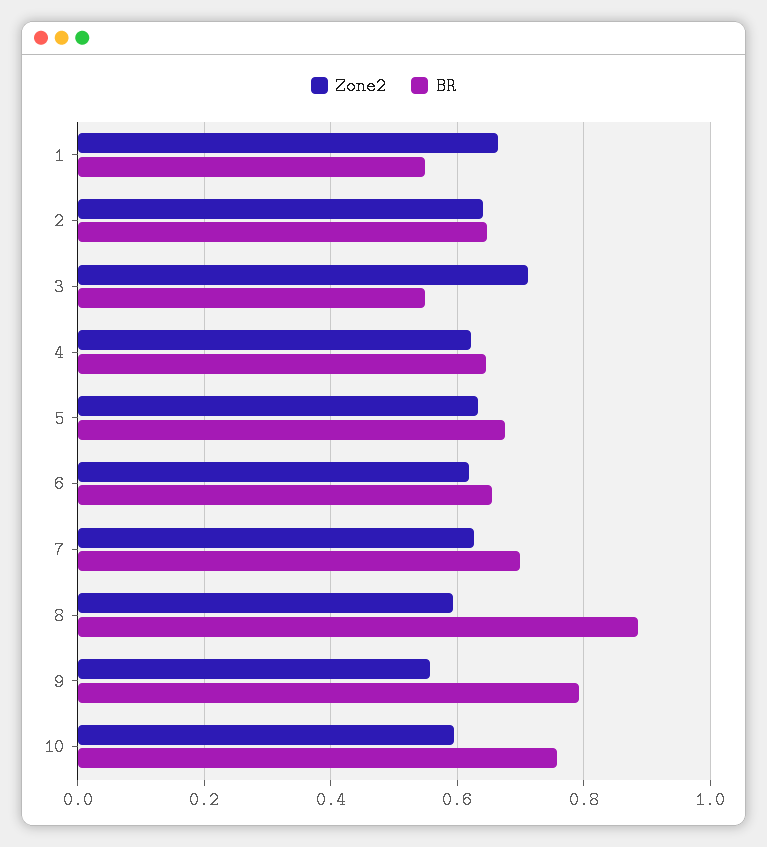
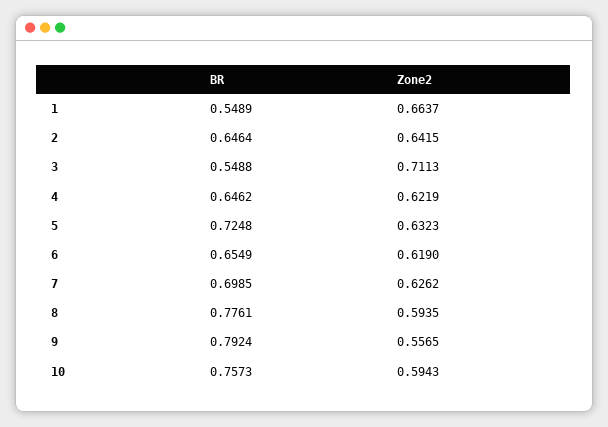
BR, 5: 0.68 -> 0.7248
BR, 8: 0.88 -> 0.7761

